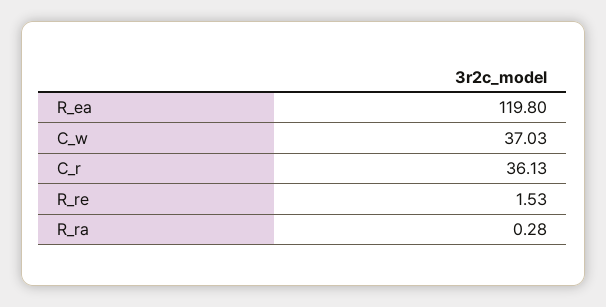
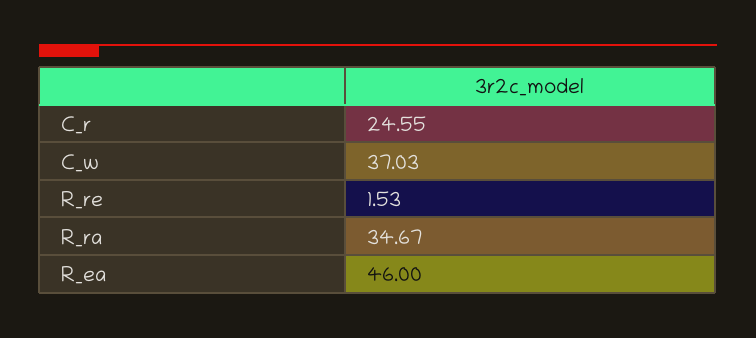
R_ea: 119.8 -> 46
C_r: 36.13 -> 24.55
R_ra: 0.28 -> 34.67

